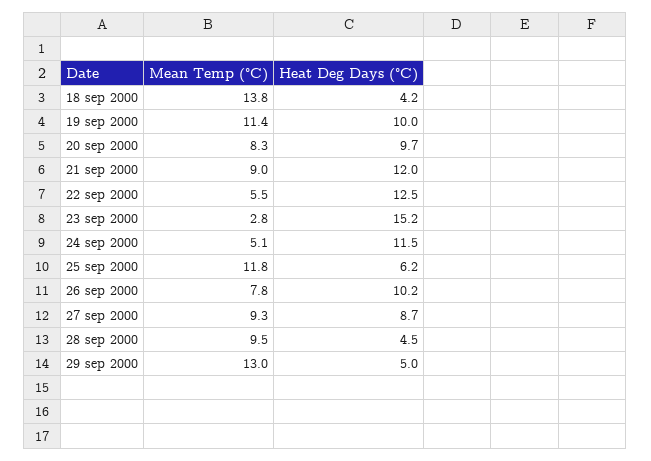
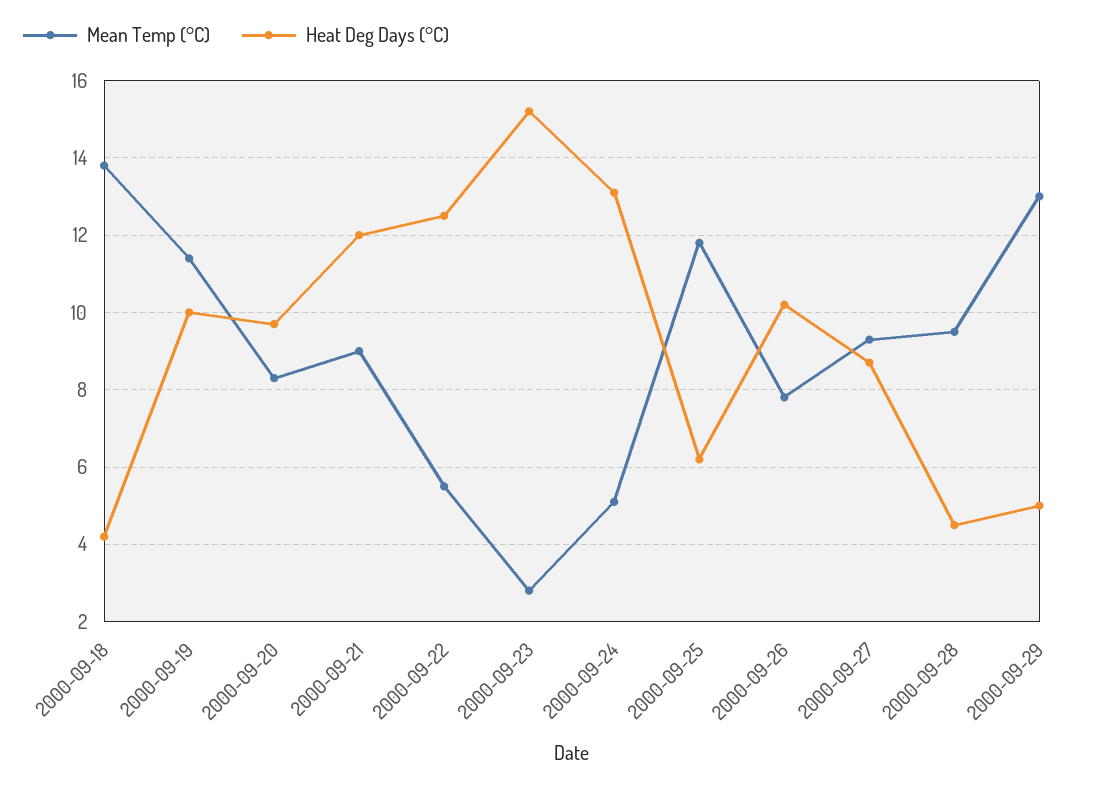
Heat Deg Days (°C), 24 sep 2000: 11.5 -> 13

